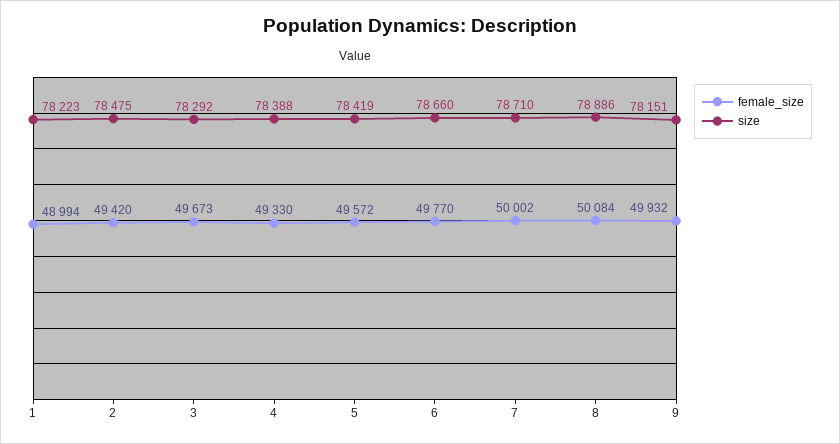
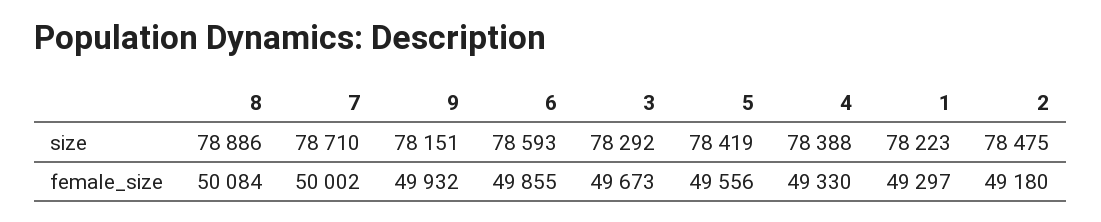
female_size, 1: 48994 -> 49297
female_size, 2: 49420 -> 49180
female_size, 5: 49572 -> 49556
female_size, 6: 49770 -> 49855
size, 6: 78660 -> 78593

